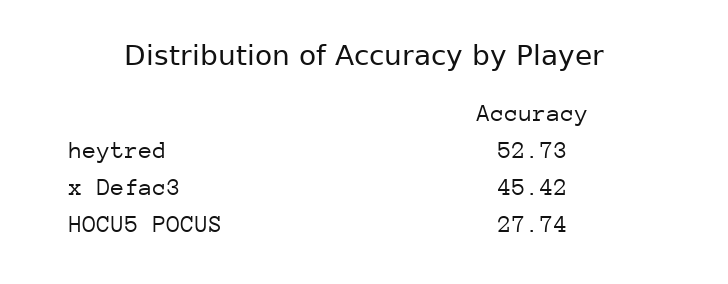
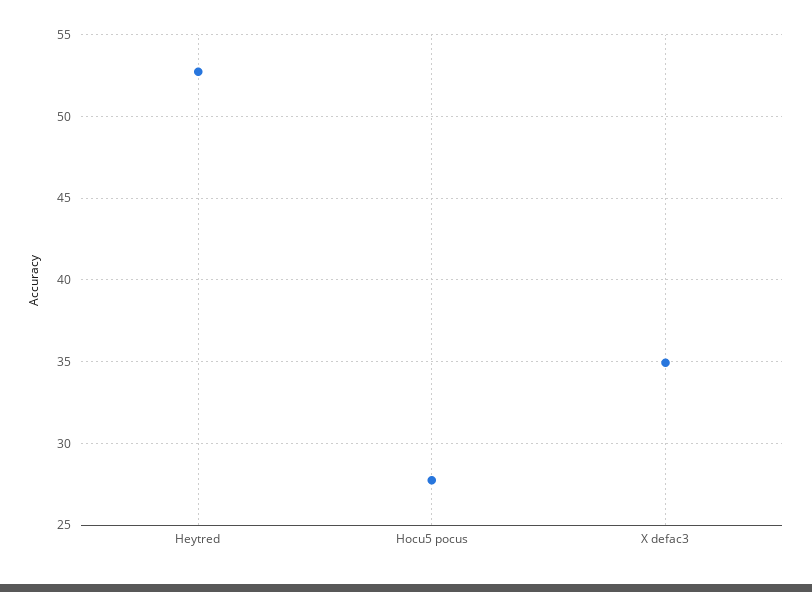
x Defac3: 45.42 -> 35

